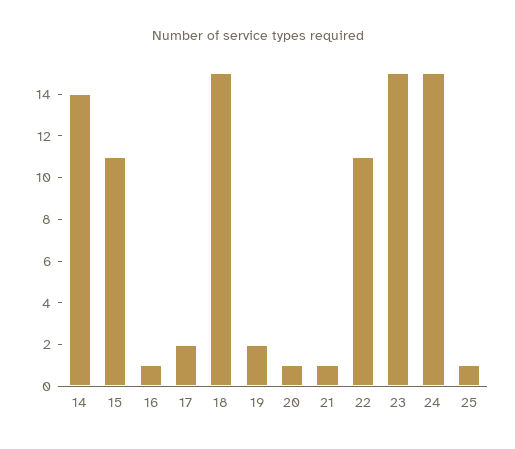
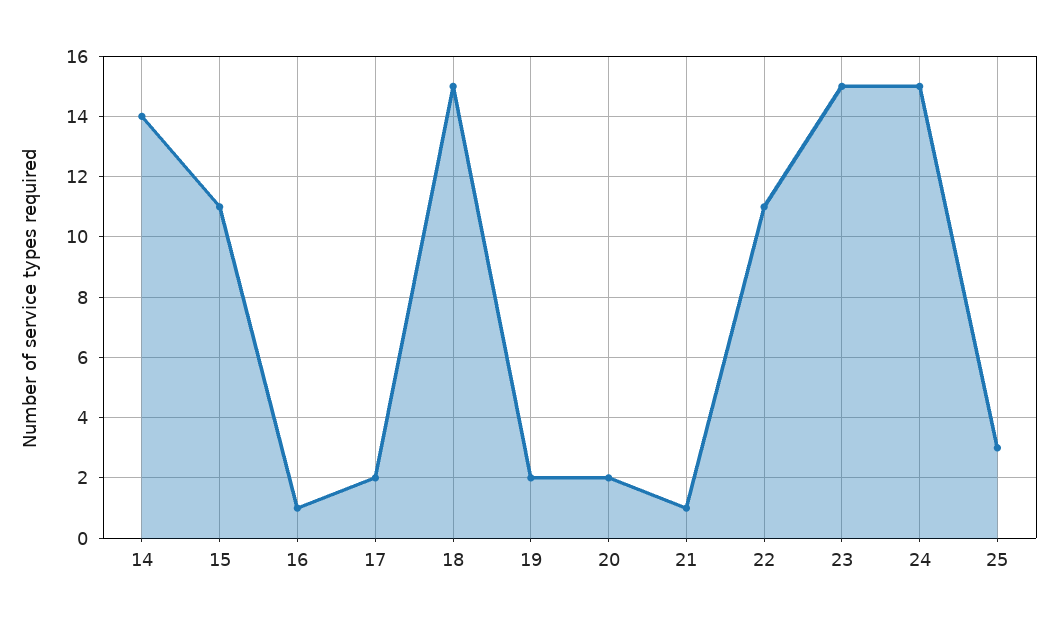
20: 1 -> 2
25: 1 -> 3

